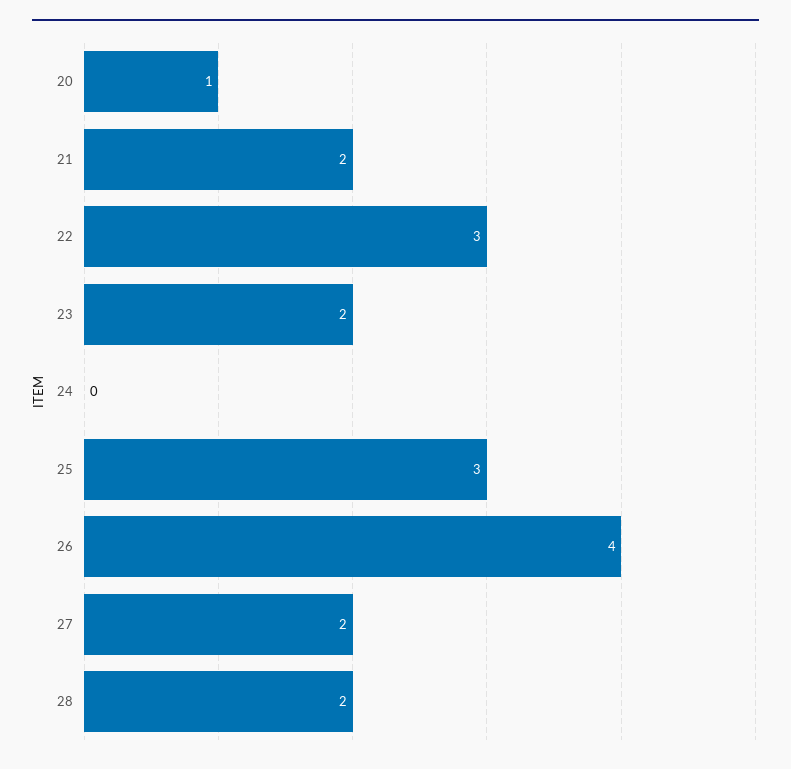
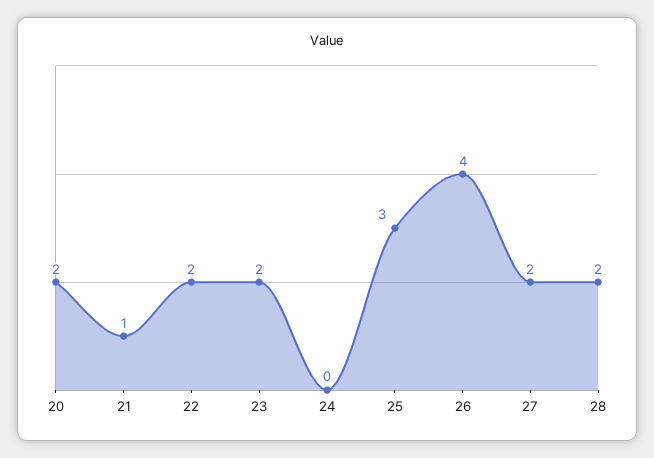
20: 1 -> 2
21: 2 -> 1
22: 3 -> 2

